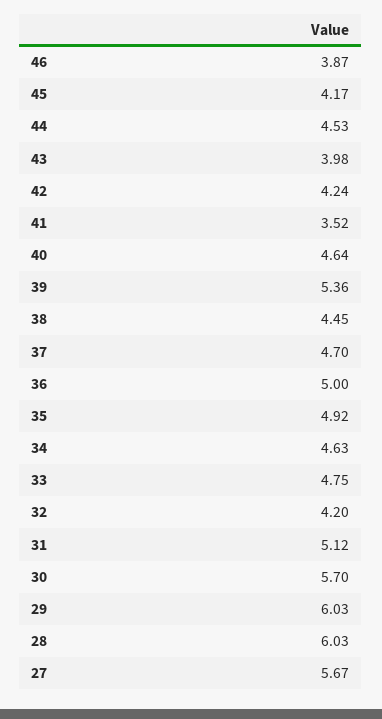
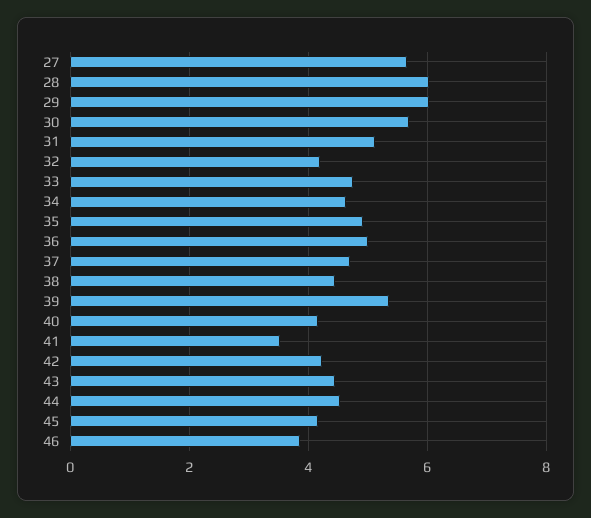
43: 3.98 -> 4.4
40: 4.64 -> 4.2

